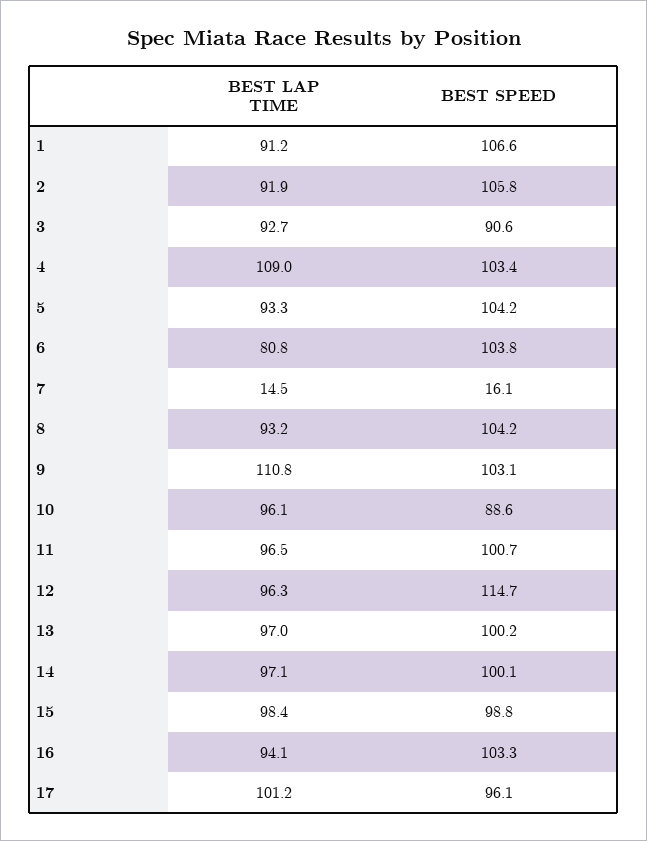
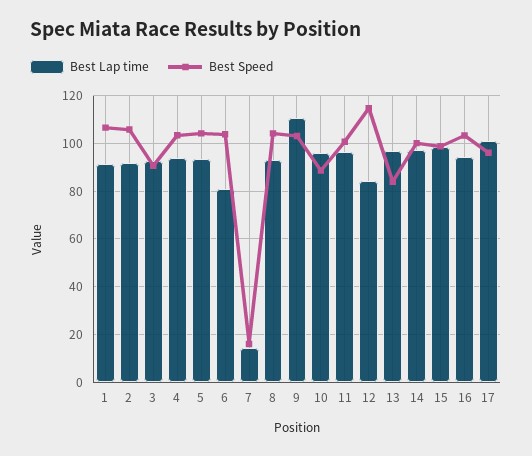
BEST LAP TIME, 4: 109 -> 95
BEST LAP TIME, 12: 96.3 -> 85
BEST SPEED, 13: 100.2 -> 85

